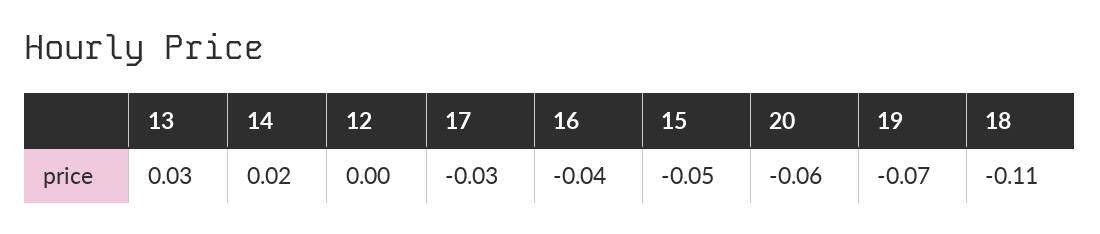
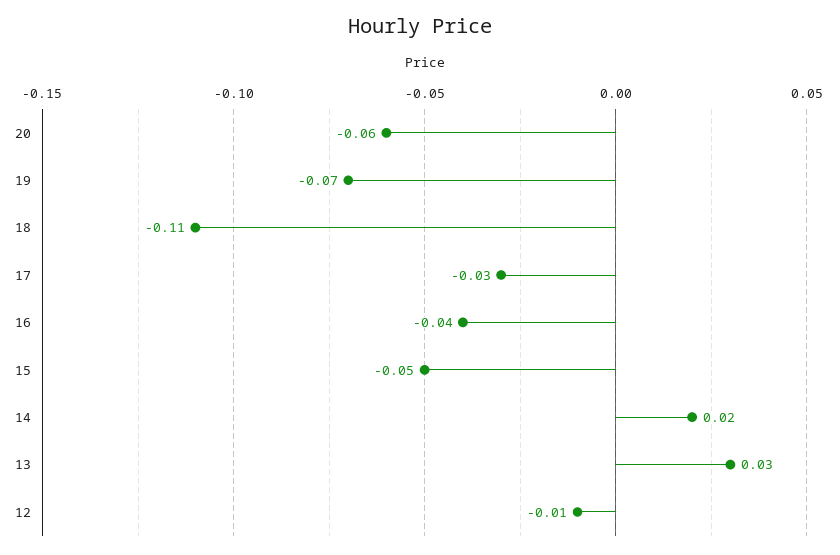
12: 0 -> -0.01

